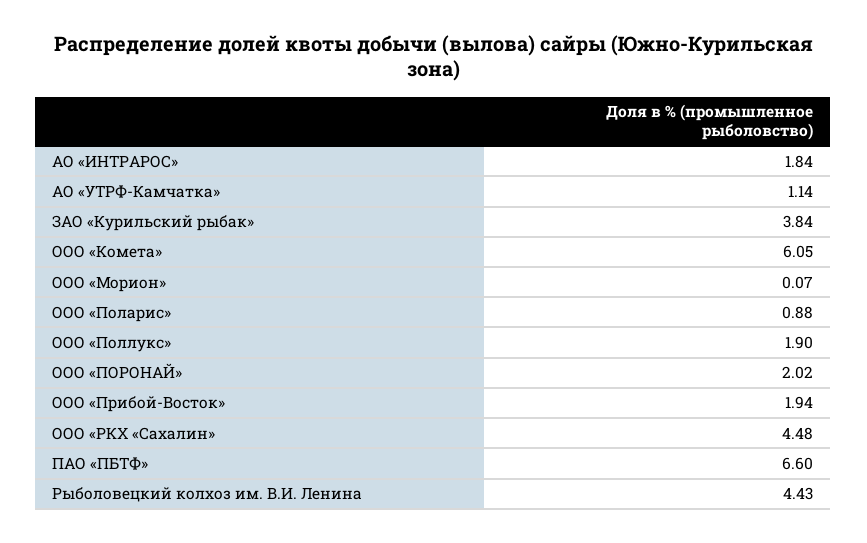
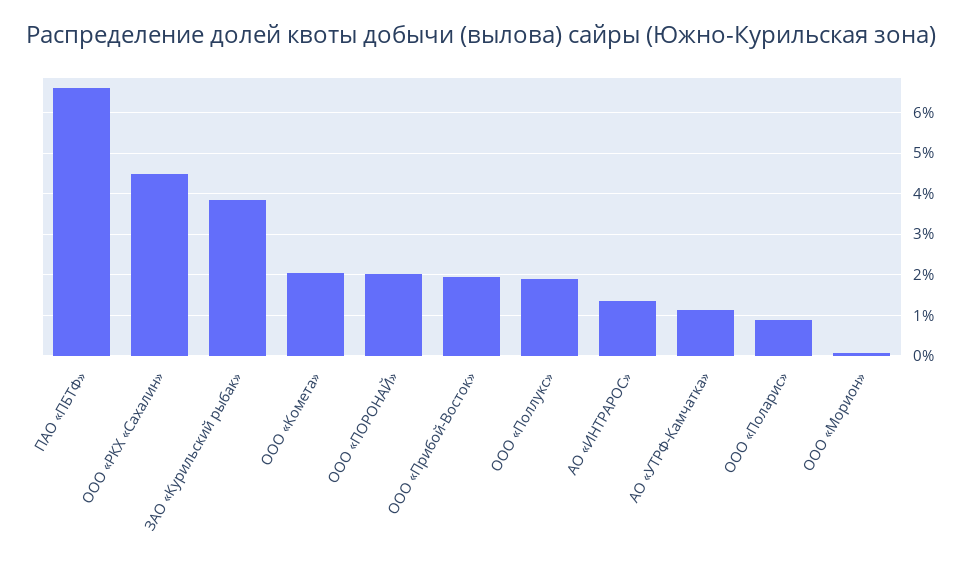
АО «ИНТРАРОС»: 1.84 -> 1.4
ООО «Комета»: 6.05 -> 2
Рыболовецкий колхоз им. В.И. Ленина: 4.43 -> none

